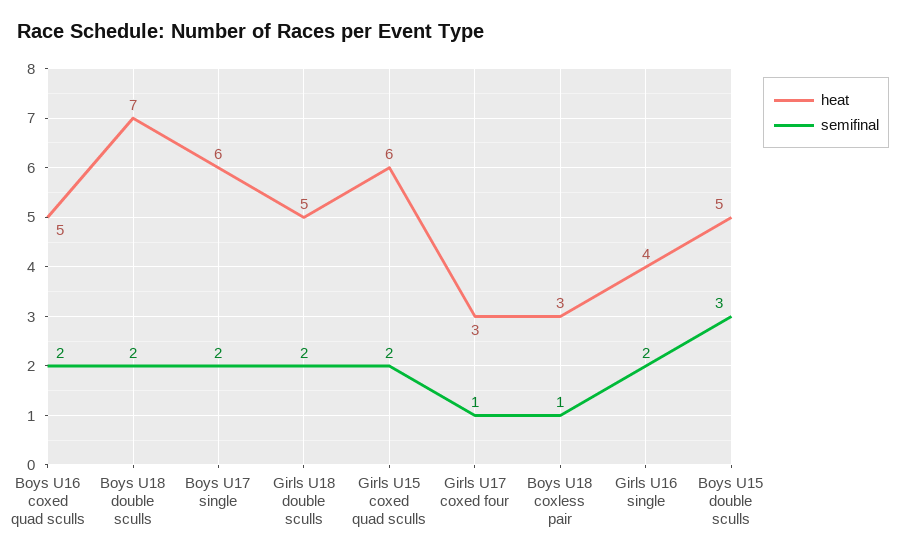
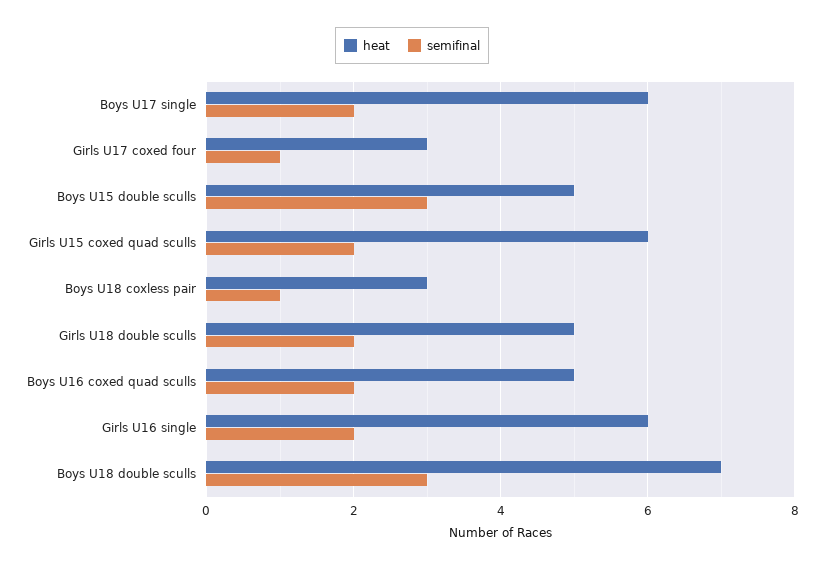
semifinal, Boys U18 double sculls: 2 -> 3
heat, Girls U16 single: 4 -> 6

